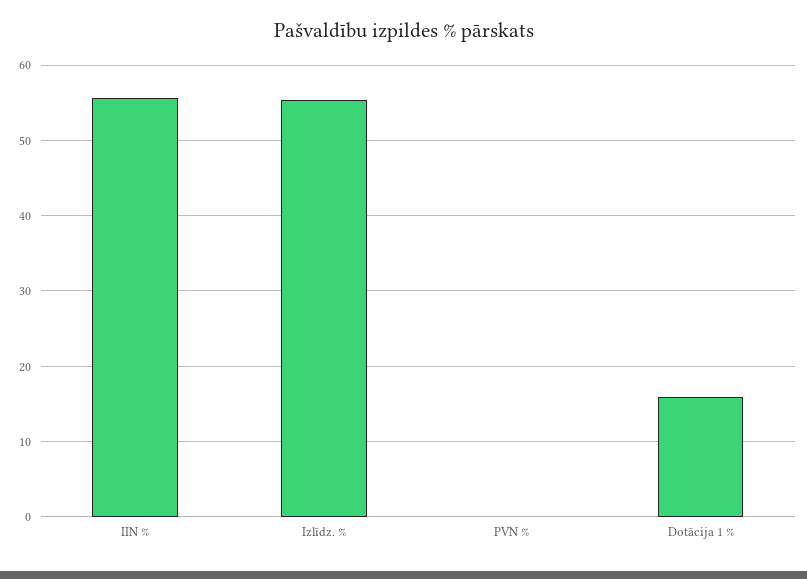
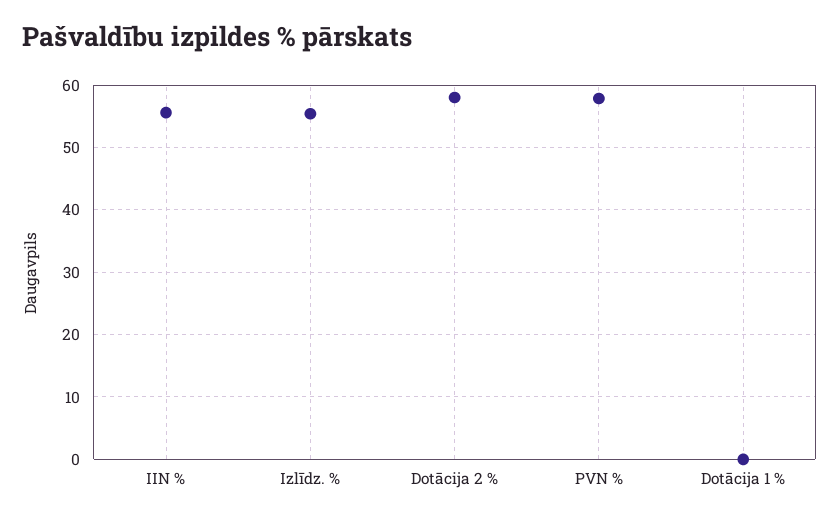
PVN %: 0 -> 58
Dotācija 1 %: 16 -> 0
Dotācija 2 %: none -> 58

